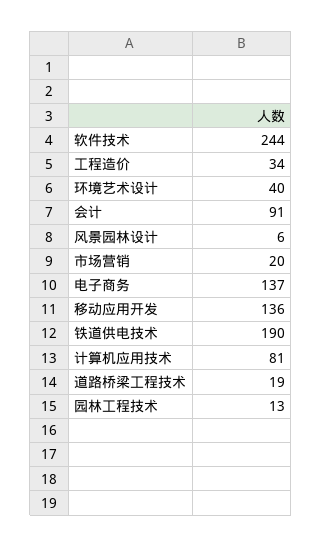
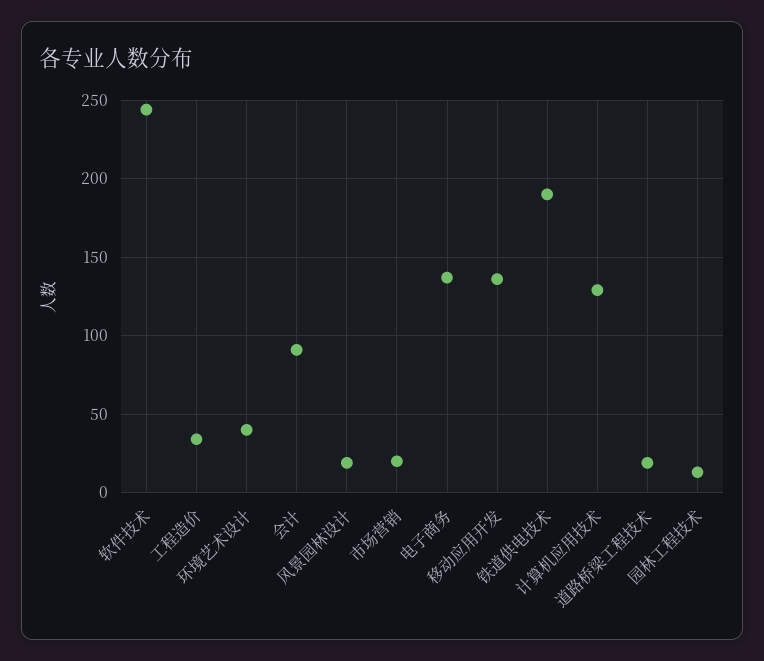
风景园林设计: 6 -> 20
计算机应用技术: 81 -> 130

